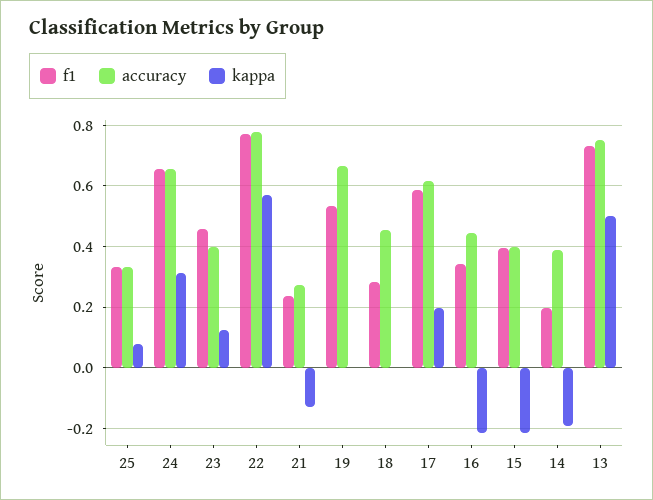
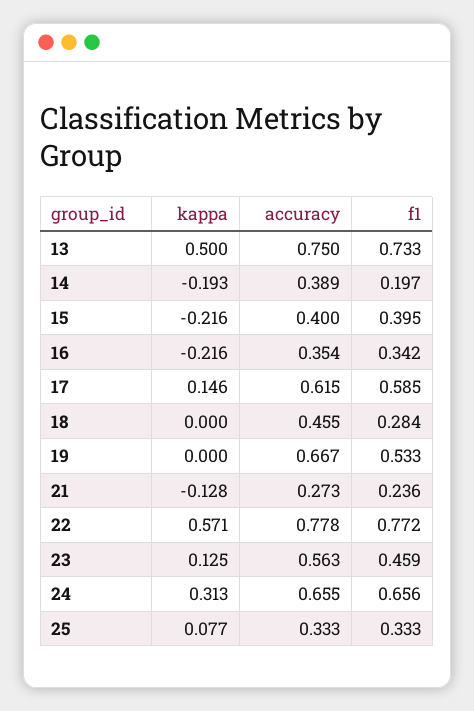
accuracy, 23: 0.4 -> 0.563
kappa, 17: 0.2 -> 0.146
accuracy, 16: 0.44 -> 0.354

